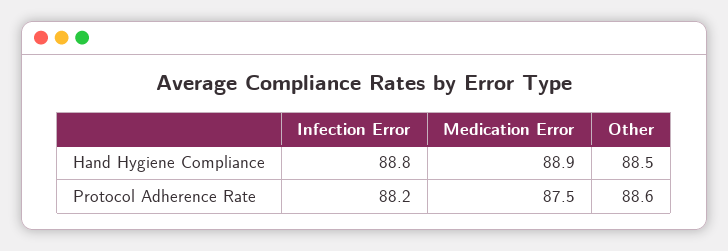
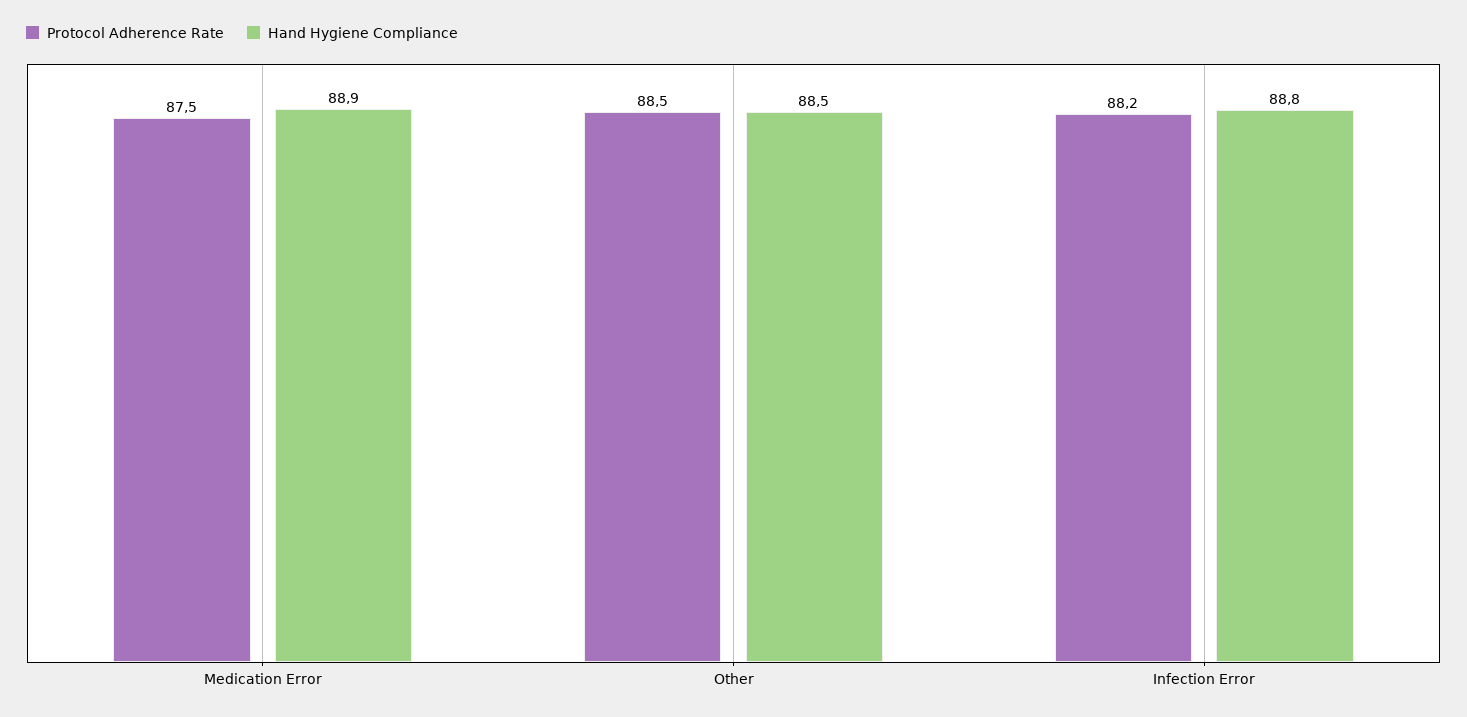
Protocol Adherence Rate, Other: 88.6 -> 88.5

